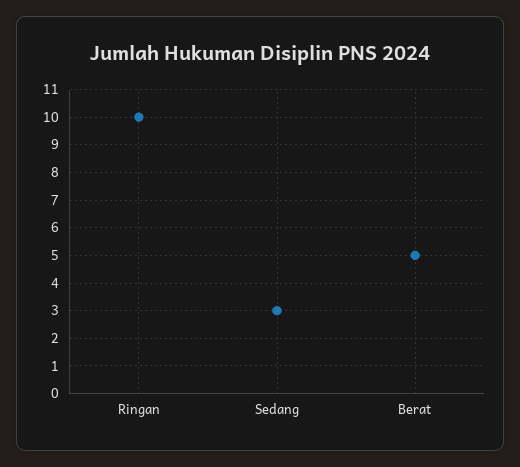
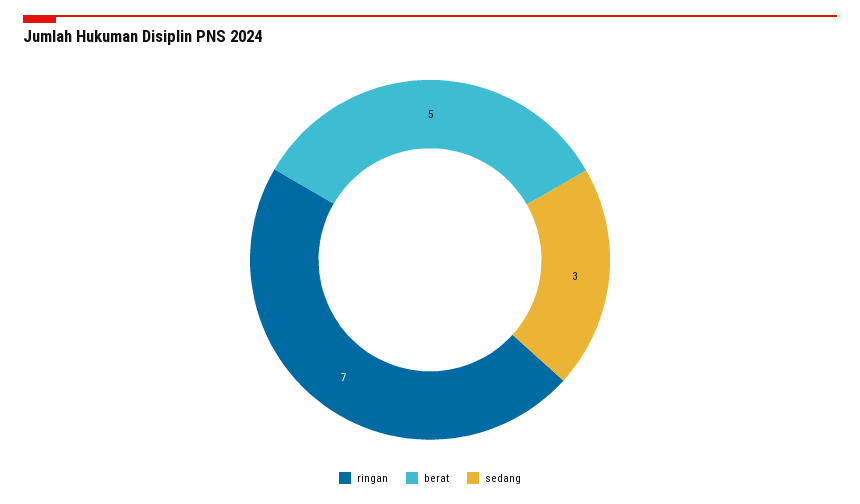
Ringan: 10 -> 7

